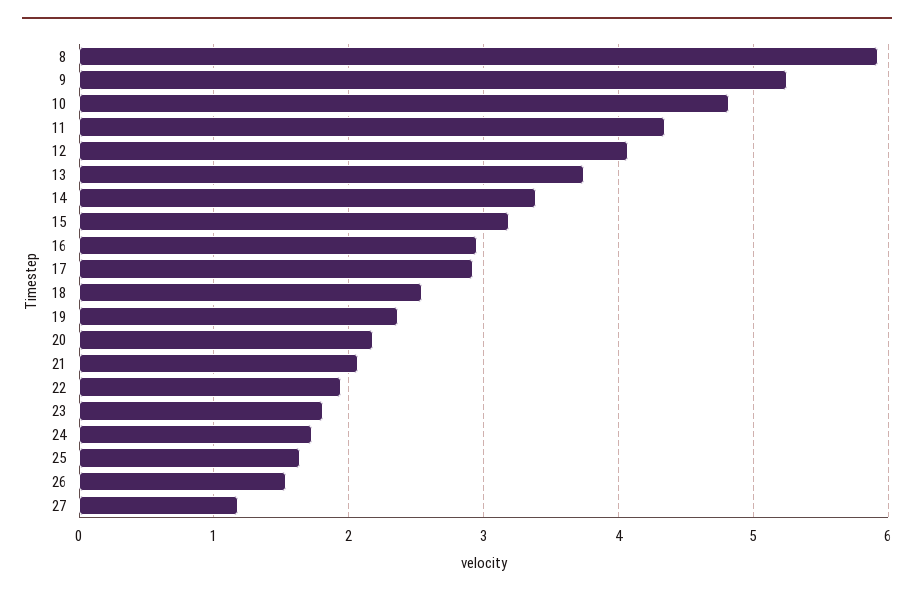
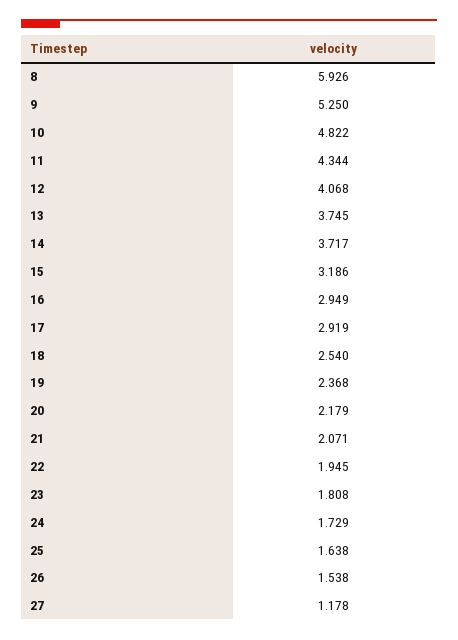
14: 3.4 -> 3.717

